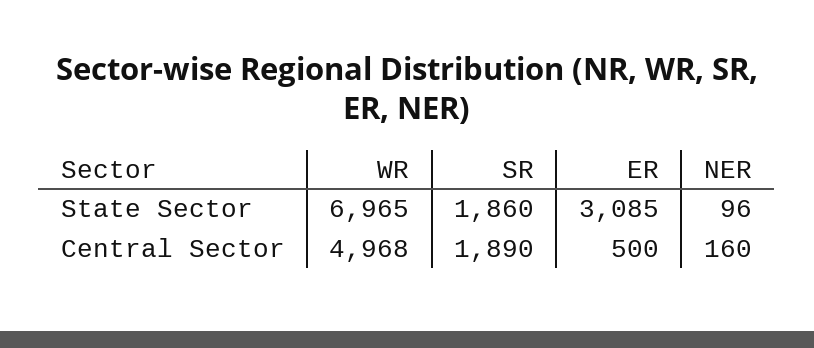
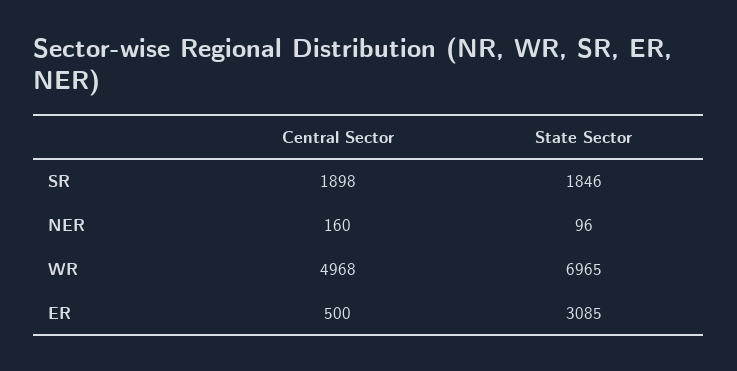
SR, State Sector: 1860 -> 1846
SR, Central Sector: 1890 -> 1898

